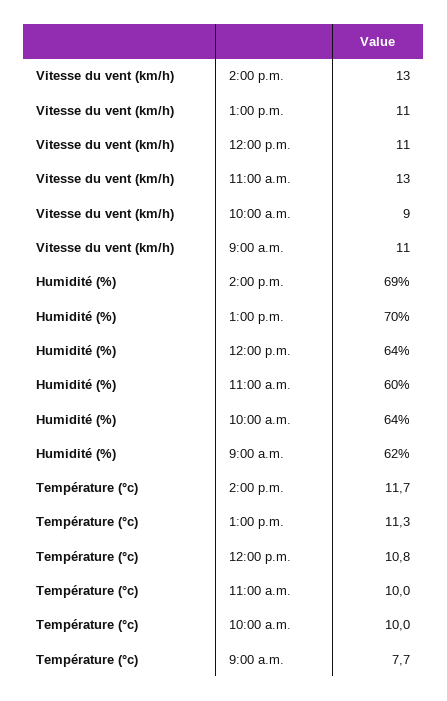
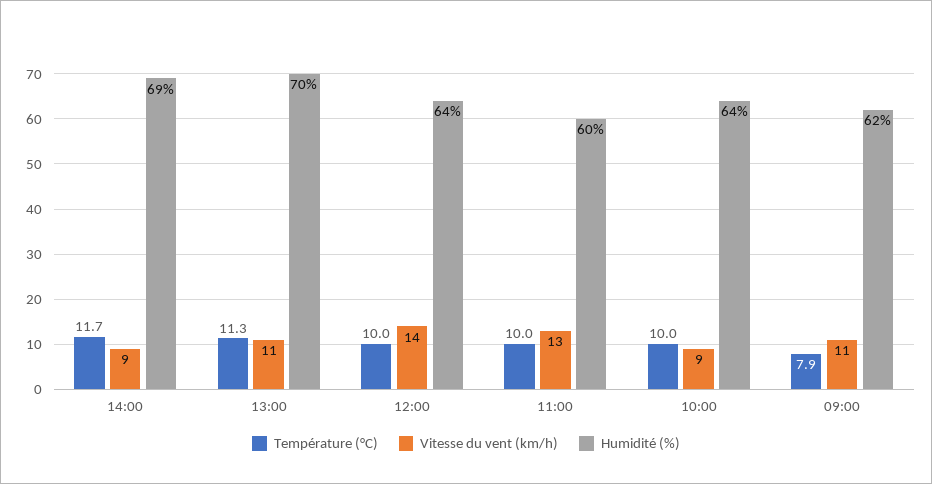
Vitesse du vent (km/h), 2:00 p.m.: 13 -> 9
Vitesse du vent (km/h), 12:00 p.m.: 11 -> 14
Température (°c), 12:00 p.m.: 10.8 -> 10
Température (°c), 9:00 a.m.: 7.7 -> 7.9

